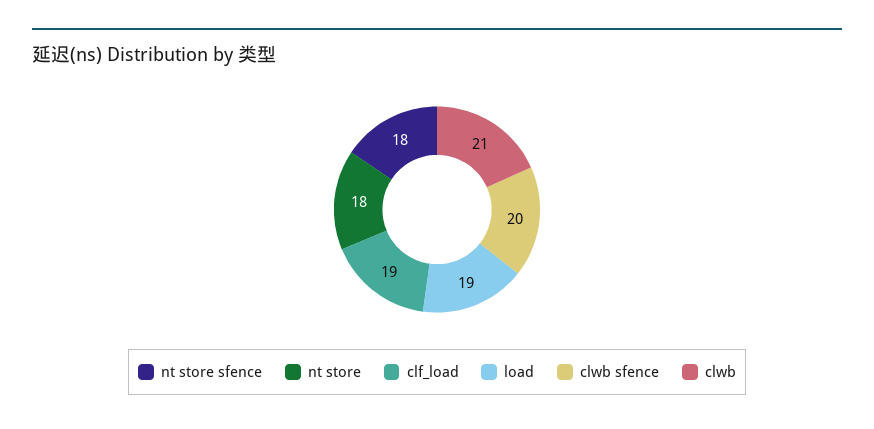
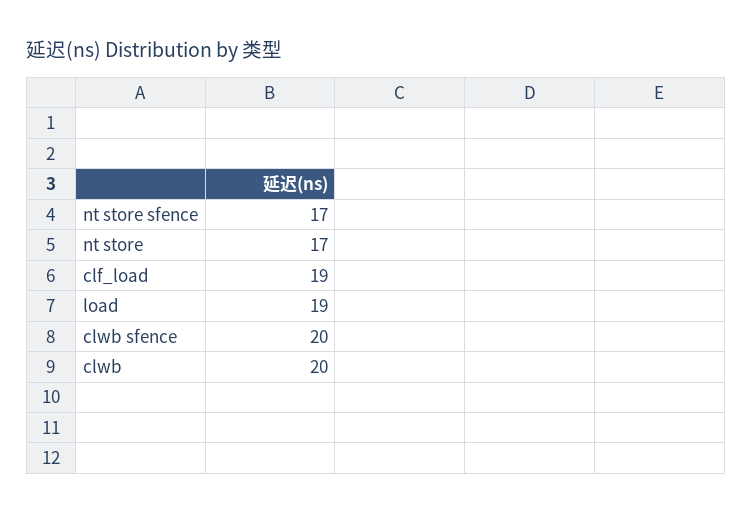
nt store sfence: 18 -> 17
nt store: 18 -> 17
clwb: 21 -> 20

